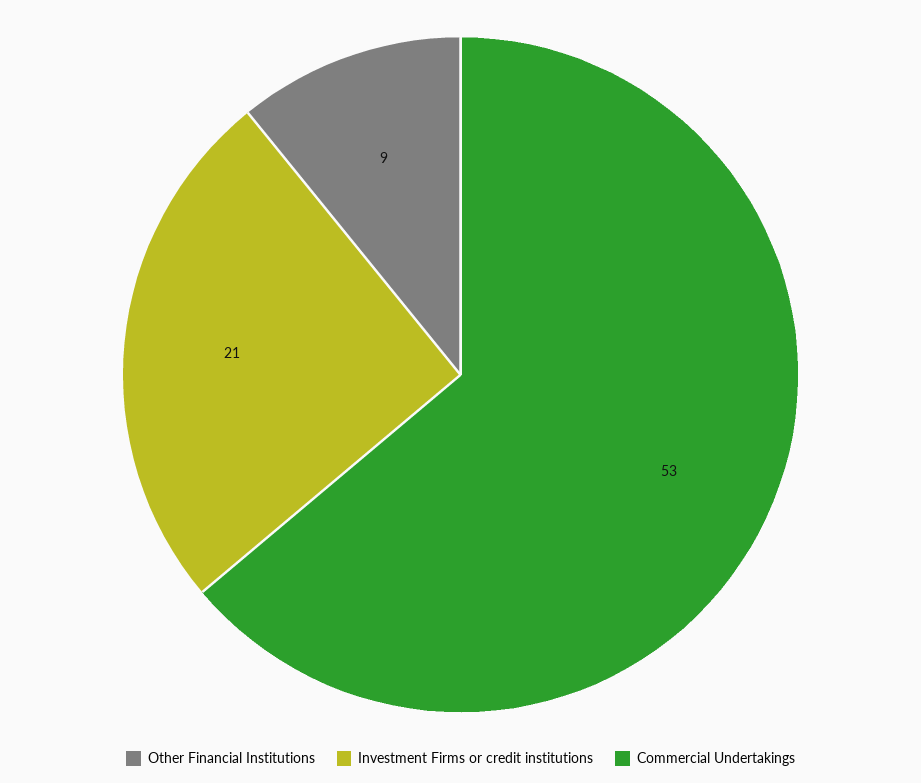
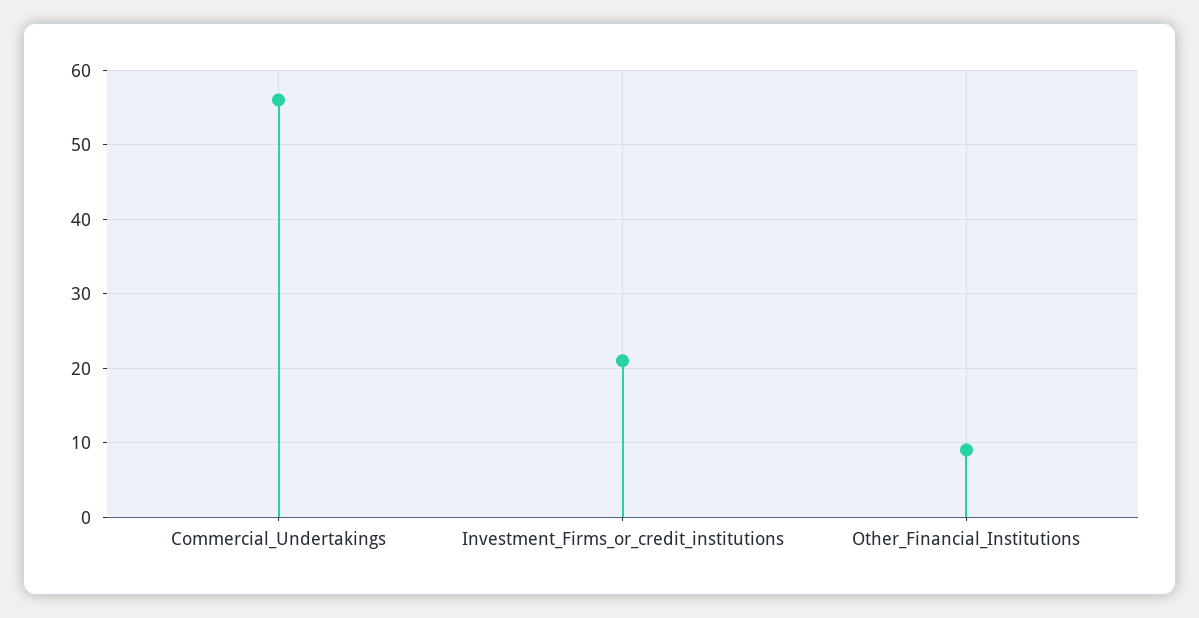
Commercial Undertakings: 53 -> 56

